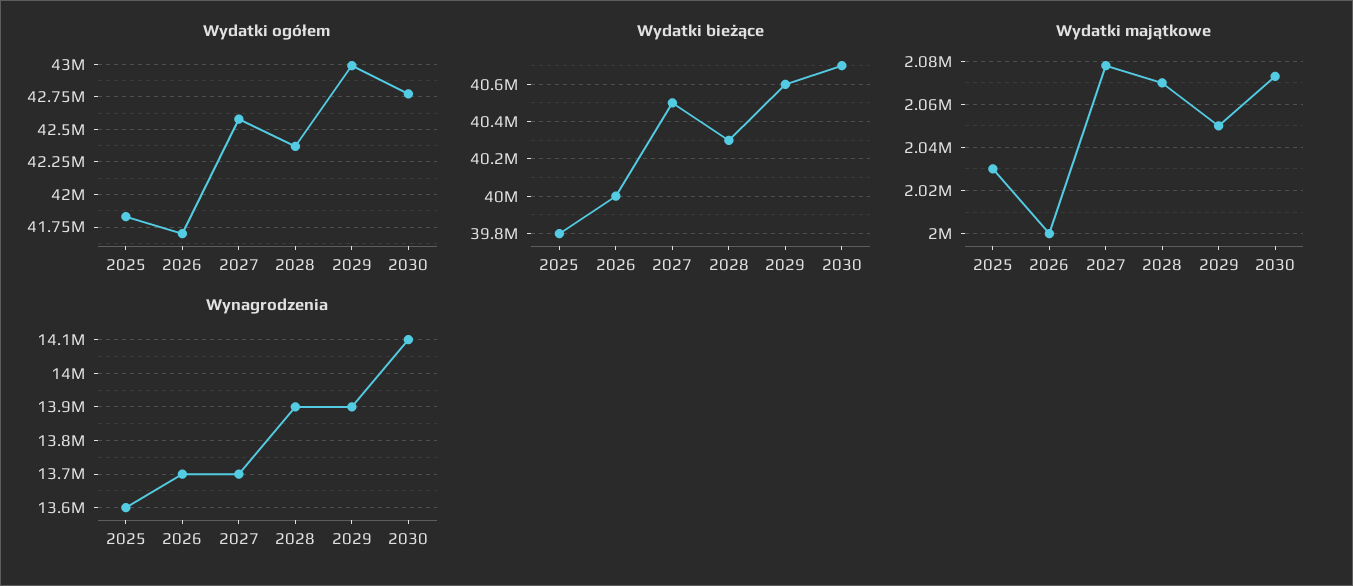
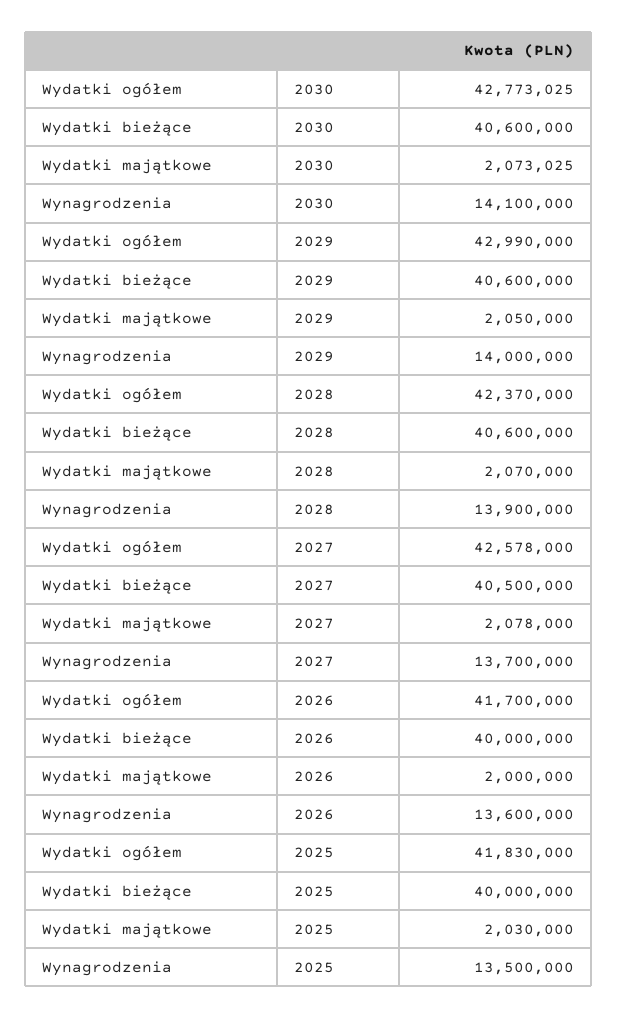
Wydatki bieżące, 2025: 39800000 -> 40000000
Wydatki bieżące, 2028: 40300000 -> 40600000
Wydatki bieżące, 2030: 40700000 -> 40600000
Wynagrodzenia, 2025: 13600000 -> 13500000
Wynagrodzenia, 2026: 13700000 -> 13600000
Wynagrodzenia, 2029: 13900000 -> 14000000

